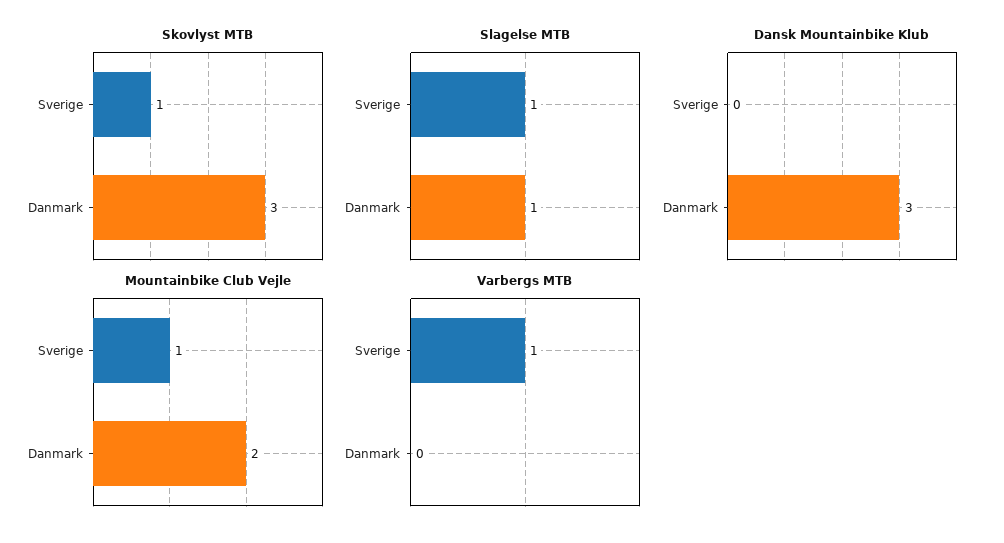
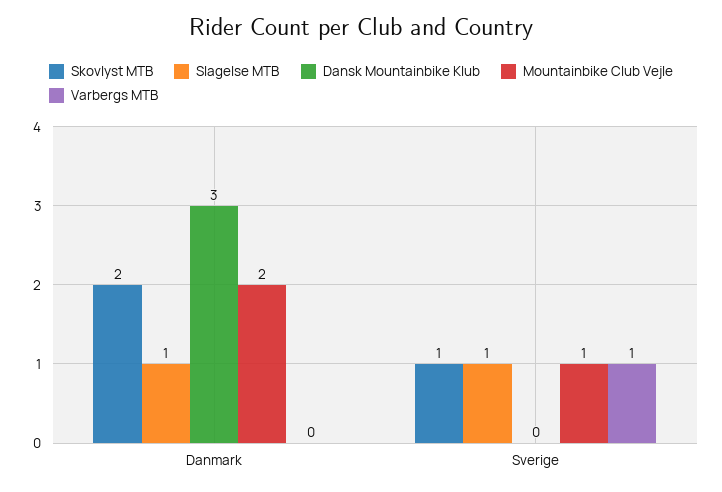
Skovlyst MTB, Danmark: 3 -> 2

